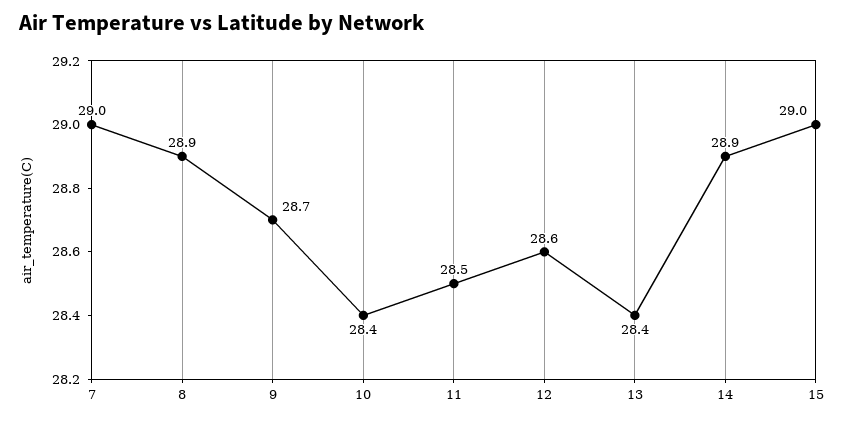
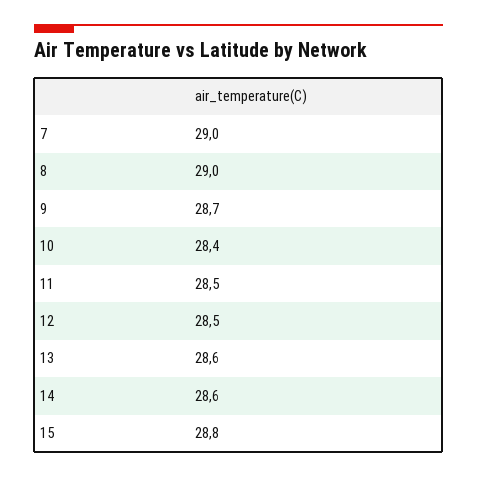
8: 28.9 -> 29
12: 28.6 -> 28.5
13: 28.4 -> 28.6
14: 28.9 -> 28.6
15: 29 -> 28.8

